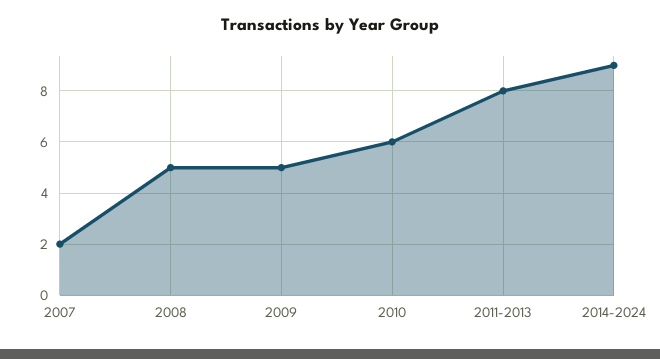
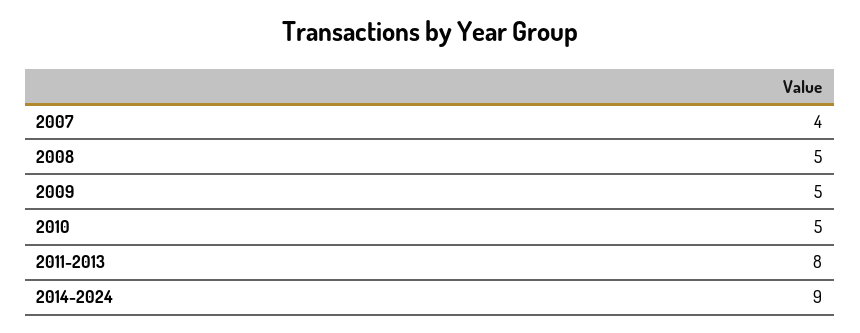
2007: 2 -> 4
2010: 6 -> 5

